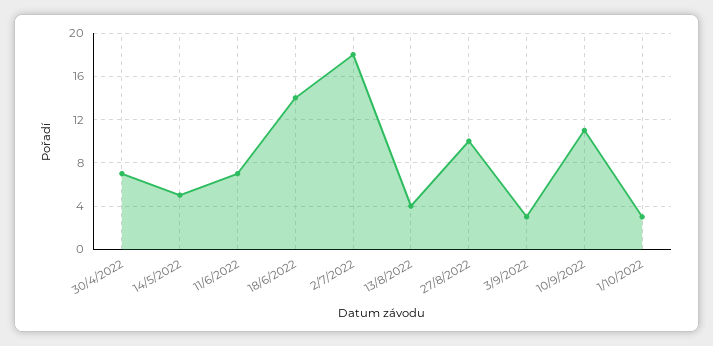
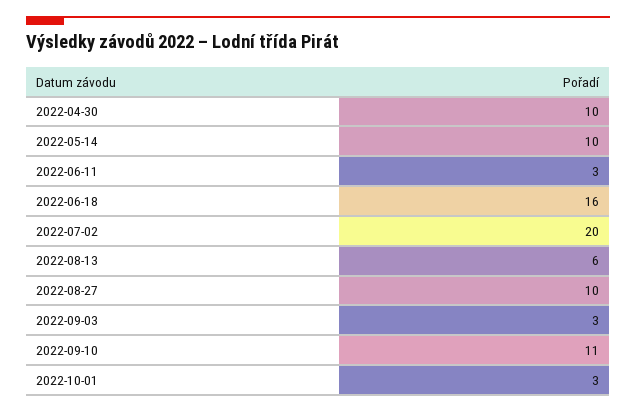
30/4/2022: 7 -> 10
14/5/2022: 5 -> 10
11/6/2022: 7 -> 3
18/6/2022: 14 -> 16
2/7/2022: 18 -> 20
13/8/2022: 4 -> 6

